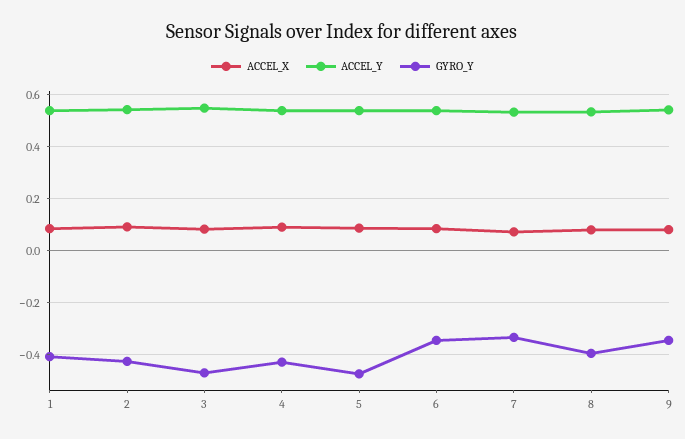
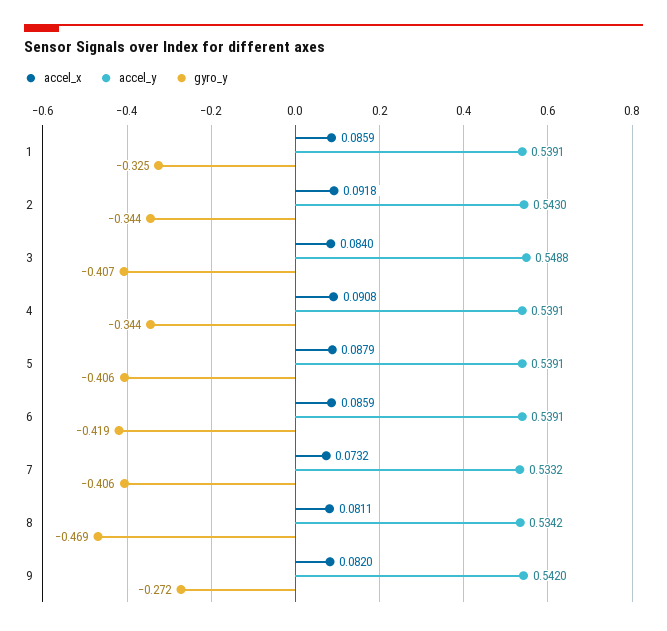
GYRO_Y, 1: -0.4 -> -0.325
GYRO_Y, 2: -0.425 -> -0.344
GYRO_Y, 3: -0.475 -> -0.407
GYRO_Y, 4: -0.425 -> -0.344
GYRO_Y, 5: -0.475 -> -0.406
GYRO_Y, 6: -0.35 -> -0.419
GYRO_Y, 7: -0.325 -> -0.406
GYRO_Y, 8: -0.4 -> -0.469
GYRO_Y, 9: -0.35 -> -0.272

